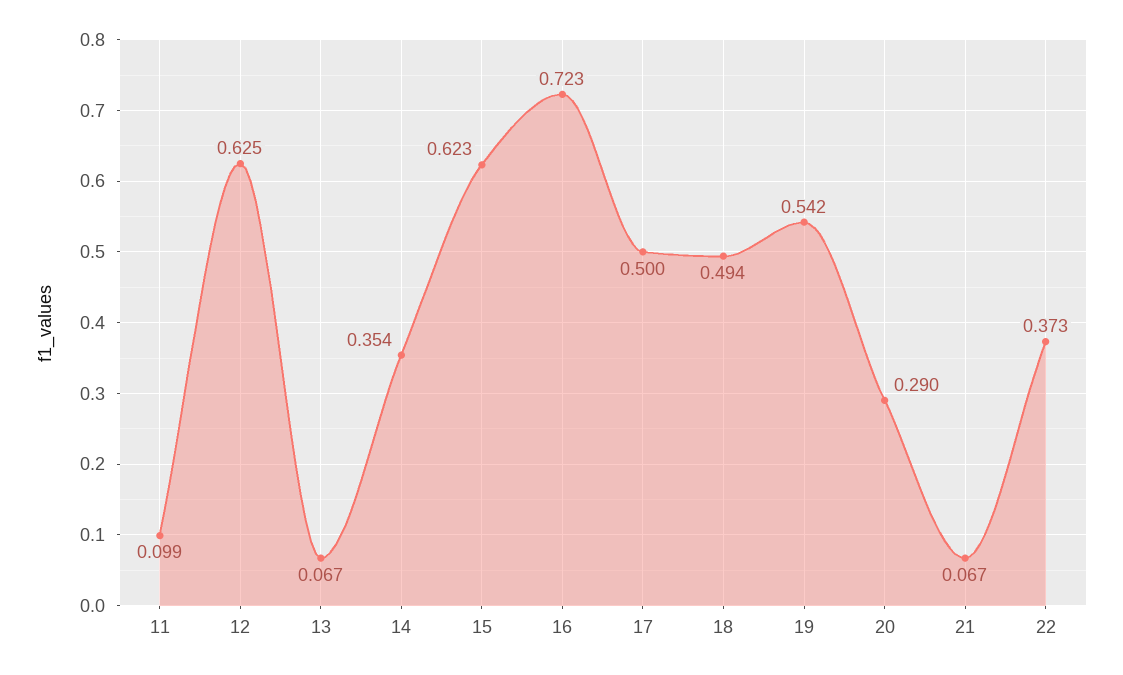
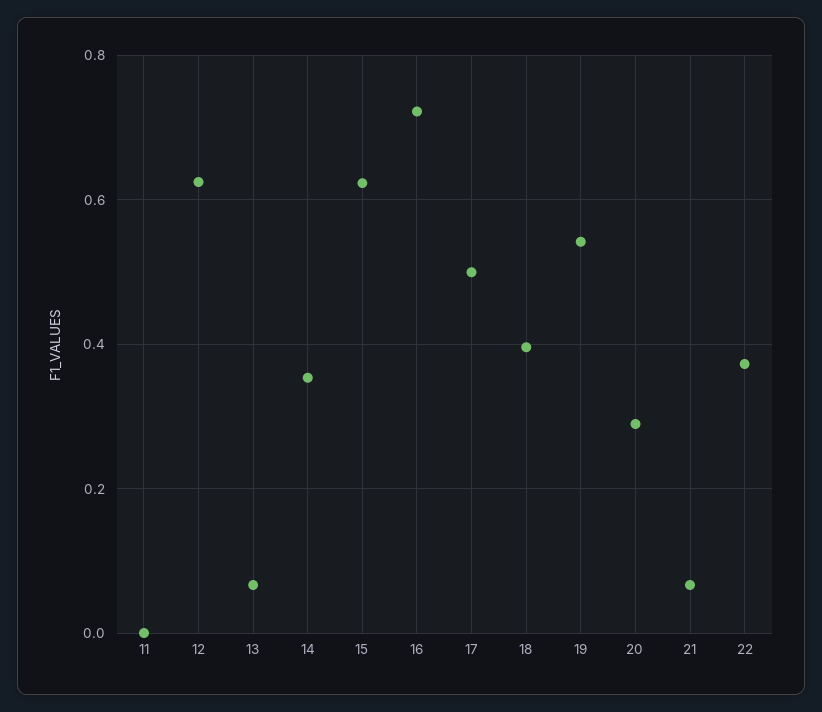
11: 0.099 -> 0
18: 0.494 -> 0.4

